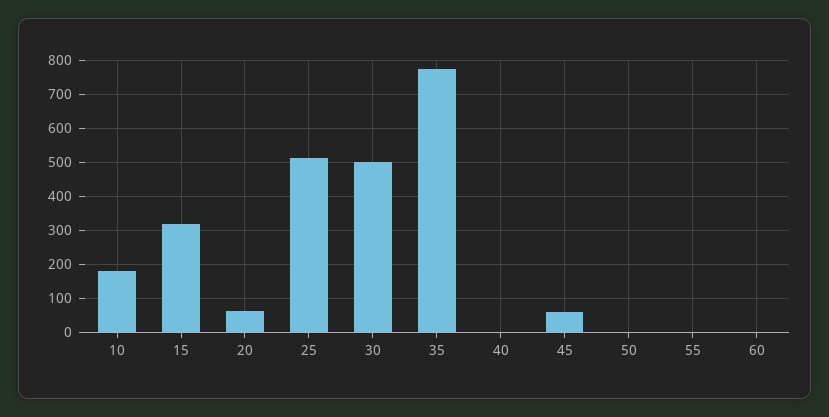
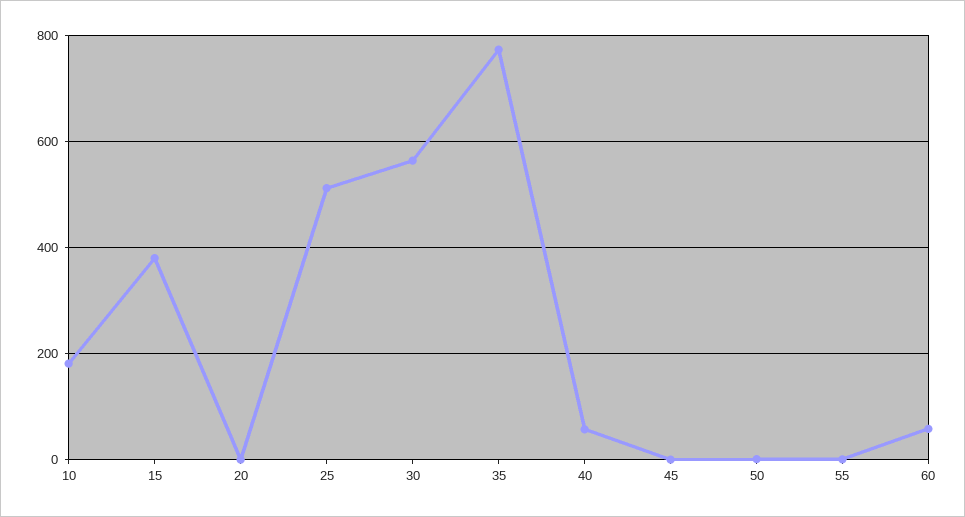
15: 320 -> 380
20: 60 -> 0
30: 500 -> 560
40: 0 -> 60
45: 60 -> 0
60: 0 -> 60

